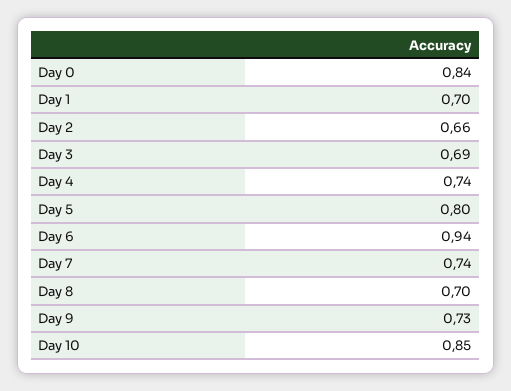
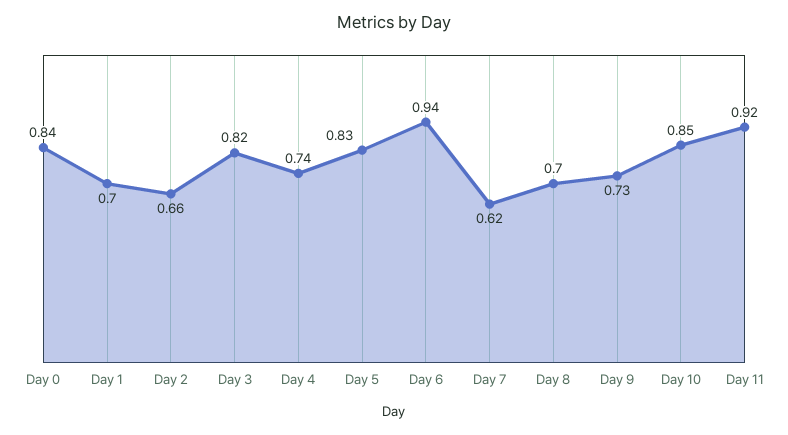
Day 3: 0.69 -> 0.82
Day 5: 0.8 -> 0.83
Day 7: 0.74 -> 0.62
Day 11: none -> 0.92

